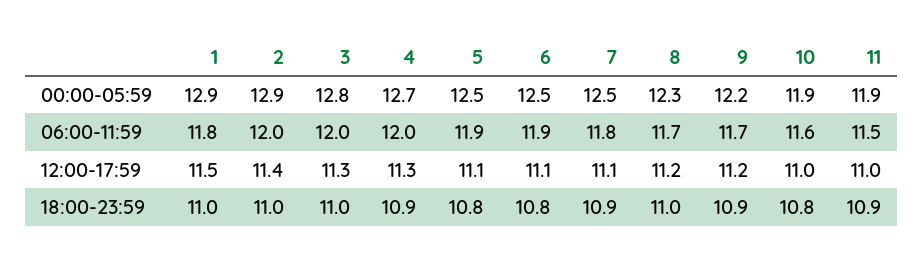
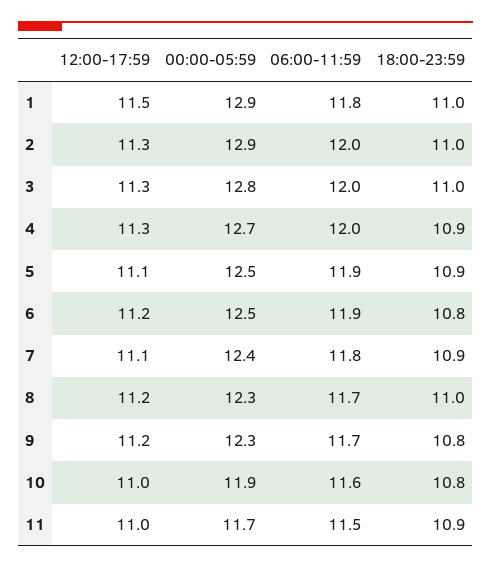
7, 00:00-05:59: 12.5 -> 12.4
9, 00:00-05:59: 12.2 -> 12.3
11, 00:00-05:59: 11.9 -> 11.7
2, 12:00-17:59: 11.4 -> 11.3
6, 12:00-17:59: 11.1 -> 11.2
5, 18:00-23:59: 10.8 -> 10.9
9, 18:00-23:59: 10.9 -> 10.8

